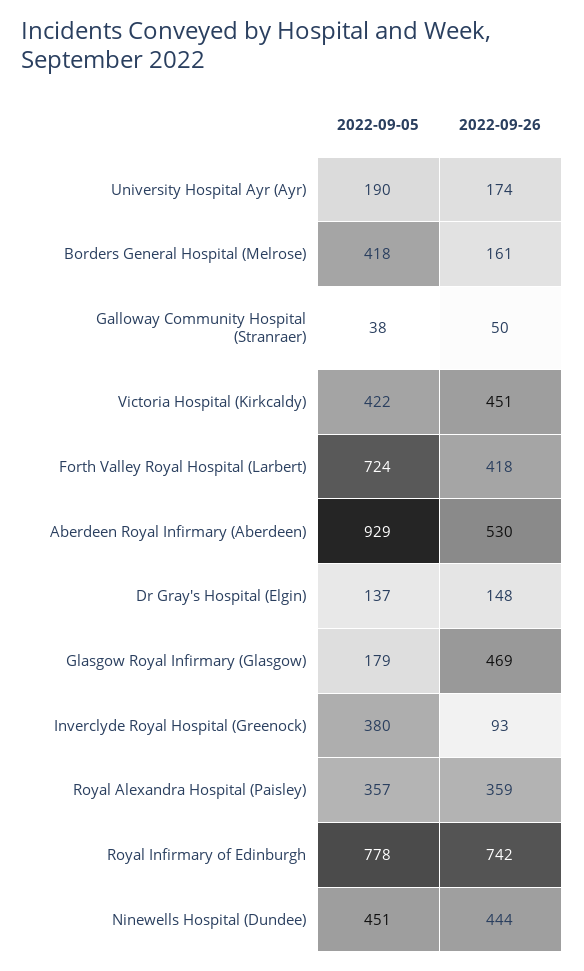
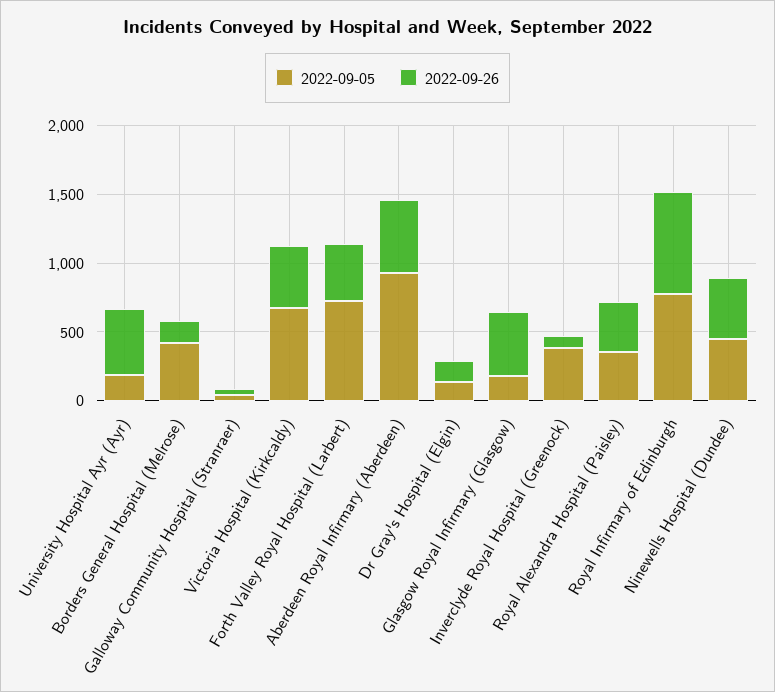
2022-09-26, University Hospital Ayr (Ayr): 174 -> 500
2022-09-05, Victoria Hospital (Kirkcaldy): 422 -> 700

